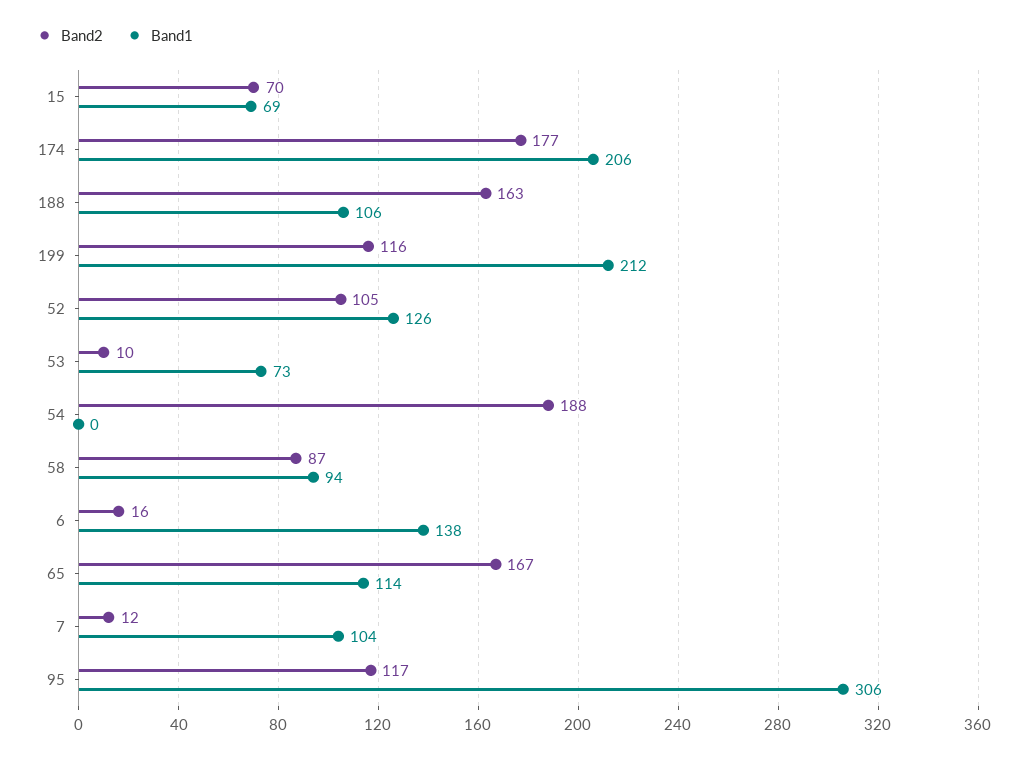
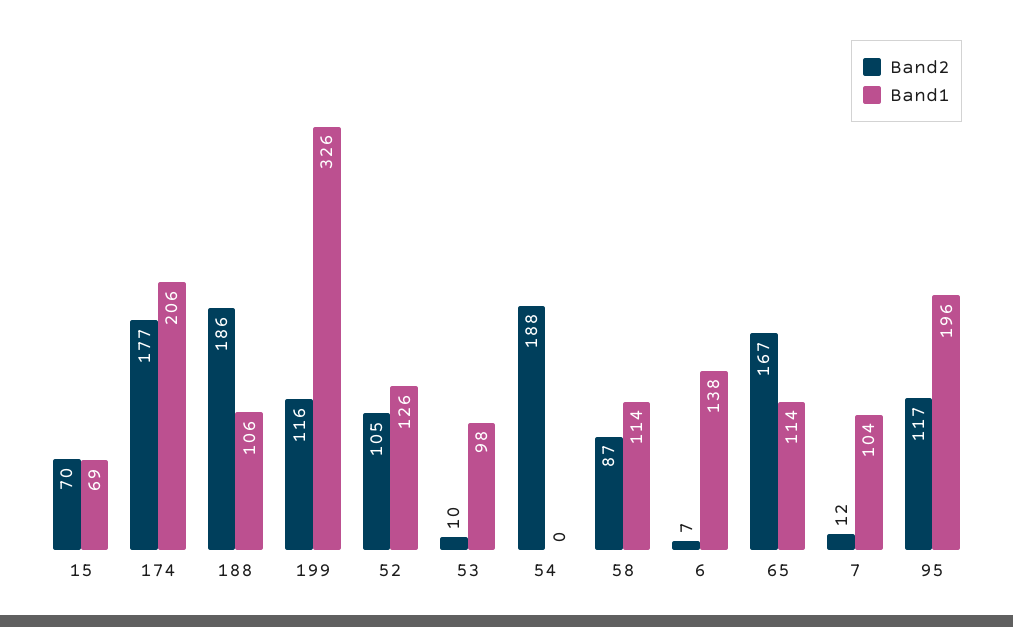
Band2, 188: 163 -> 186
Band1, 199: 212 -> 326
Band1, 53: 73 -> 98
Band1, 58: 94 -> 114
Band2, 6: 16 -> 7
Band1, 95: 306 -> 196

